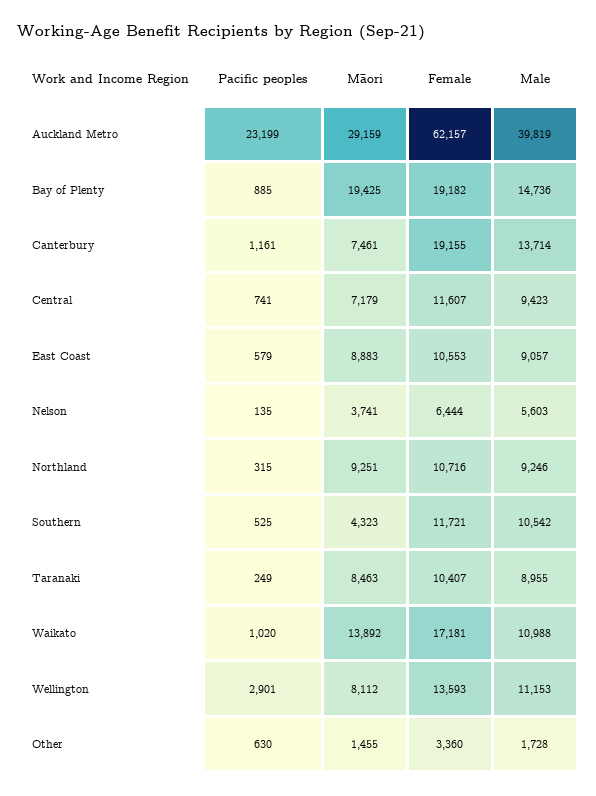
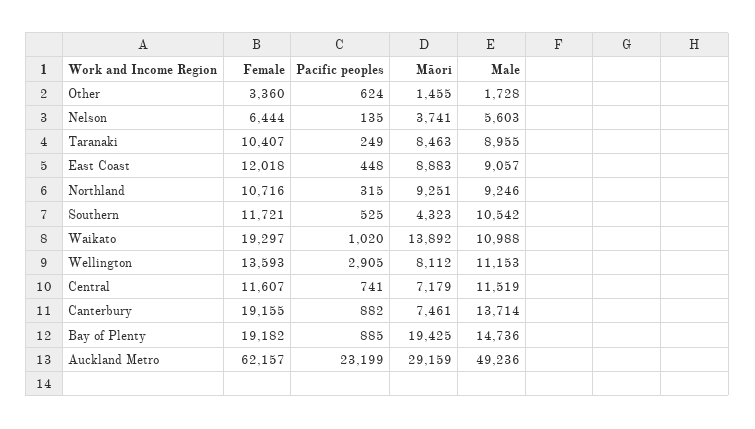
Male, Auckland Metro: 39819 -> 49236
Pacific peoples, Canterbury: 1161 -> 882
Male, Central: 9423 -> 11519
Pacific peoples, East Coast: 579 -> 448
Female, East Coast: 10553 -> 12018
Female, Waikato: 17181 -> 19297
Pacific peoples, Wellington: 2901 -> 2905
Pacific peoples, Other: 630 -> 624

